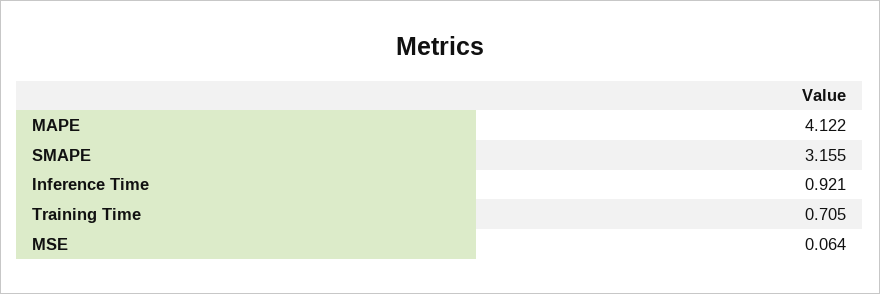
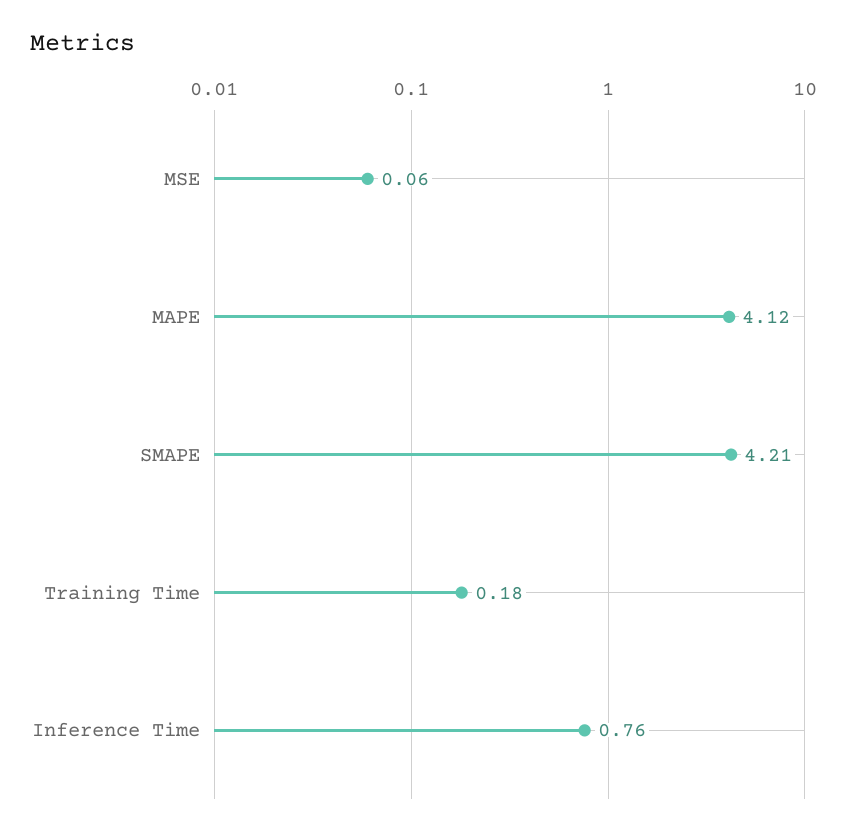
SMAPE: 3.155 -> 4.21
Inference Time: 0.921 -> 0.76
Training Time: 0.705 -> 0.18

